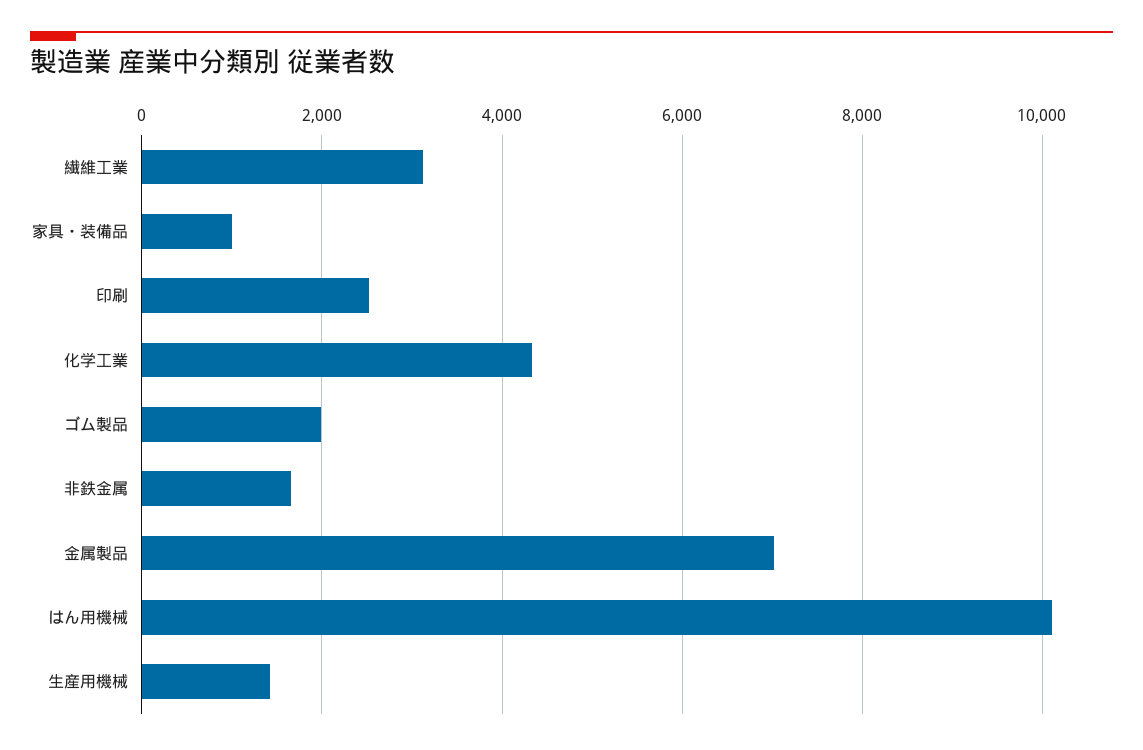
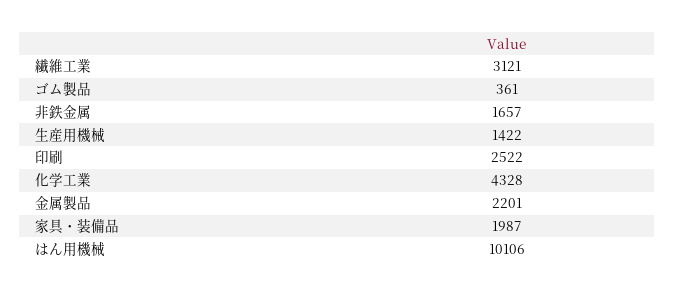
家具・装備品: 1000 -> 1987
ゴム製品: 2000 -> 361
金属製品: 7000 -> 2201

